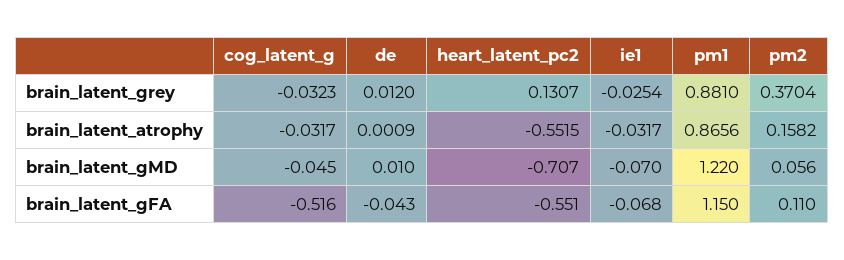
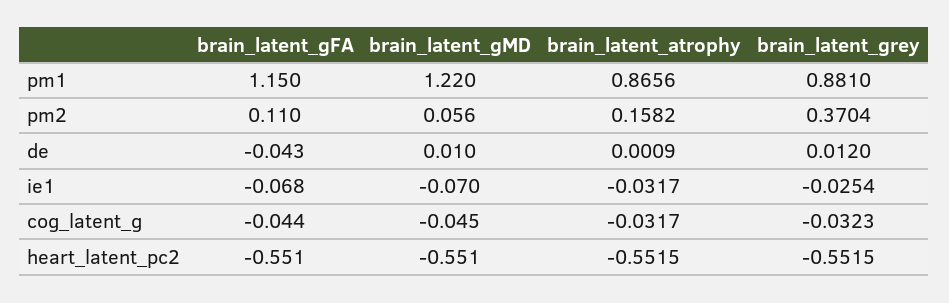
heart_latent_pc2, brain_latent_grey: 0.1307 -> -0.5515
heart_latent_pc2, brain_latent_gMD: -0.707 -> -0.551
cog_latent_g, brain_latent_gFA: -0.516 -> -0.044

